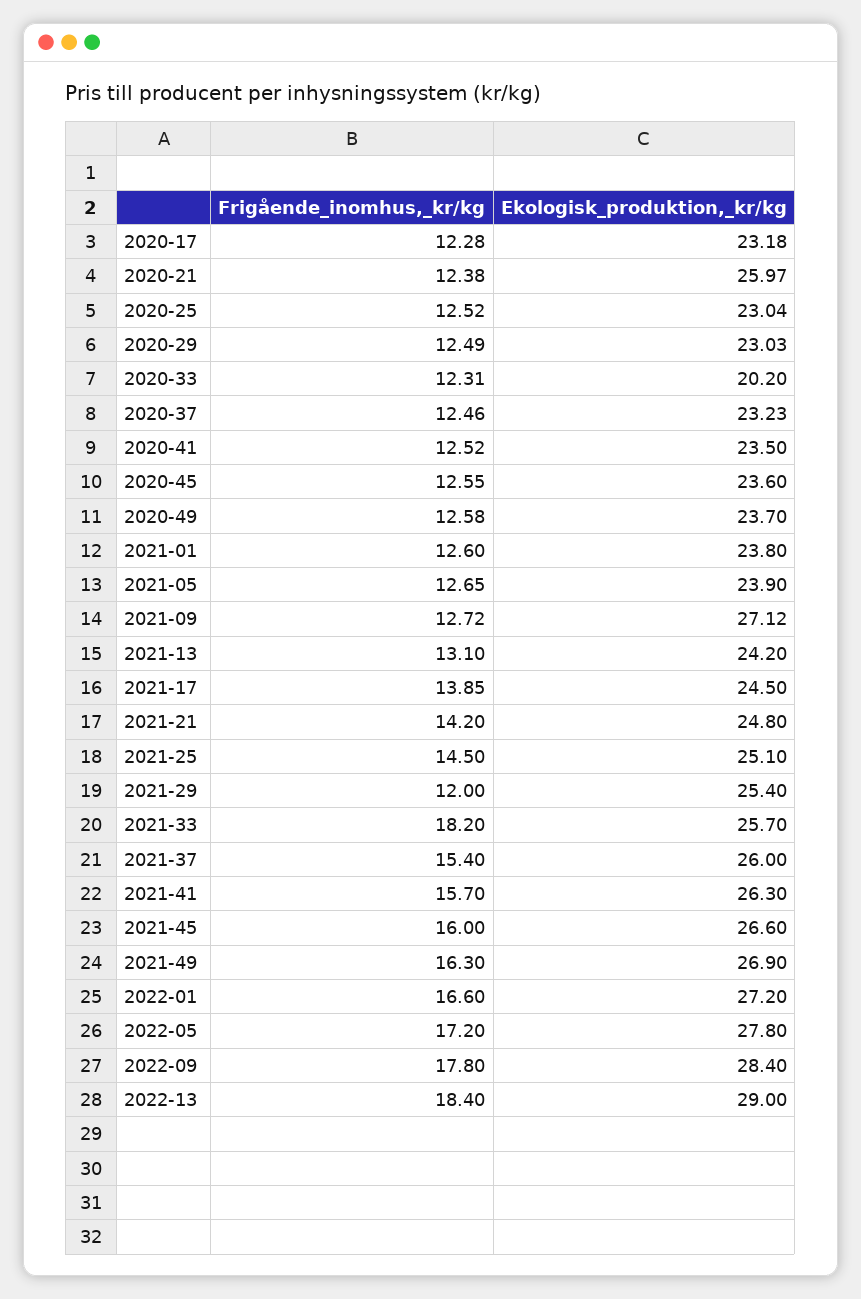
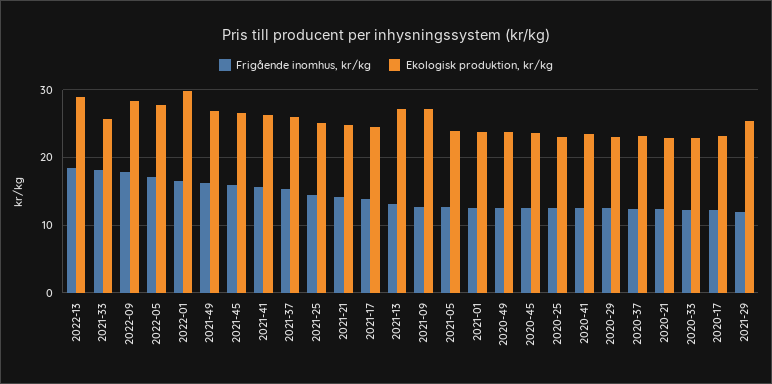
Ekologisk_produktion,_kr/kg, 2020-21: 25.97 -> 23
Ekologisk_produktion,_kr/kg, 2020-33: 20.2 -> 23
Ekologisk_produktion,_kr/kg, 2021-13: 24.2 -> 27
Ekologisk_produktion,_kr/kg, 2022-01: 27.2 -> 30

